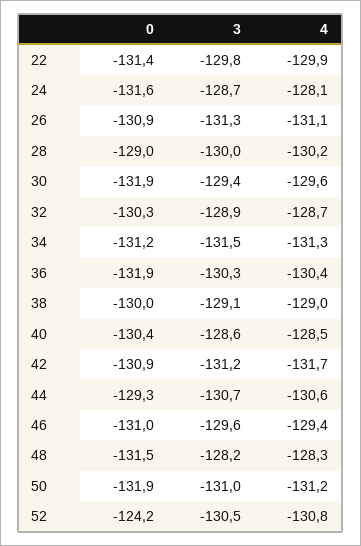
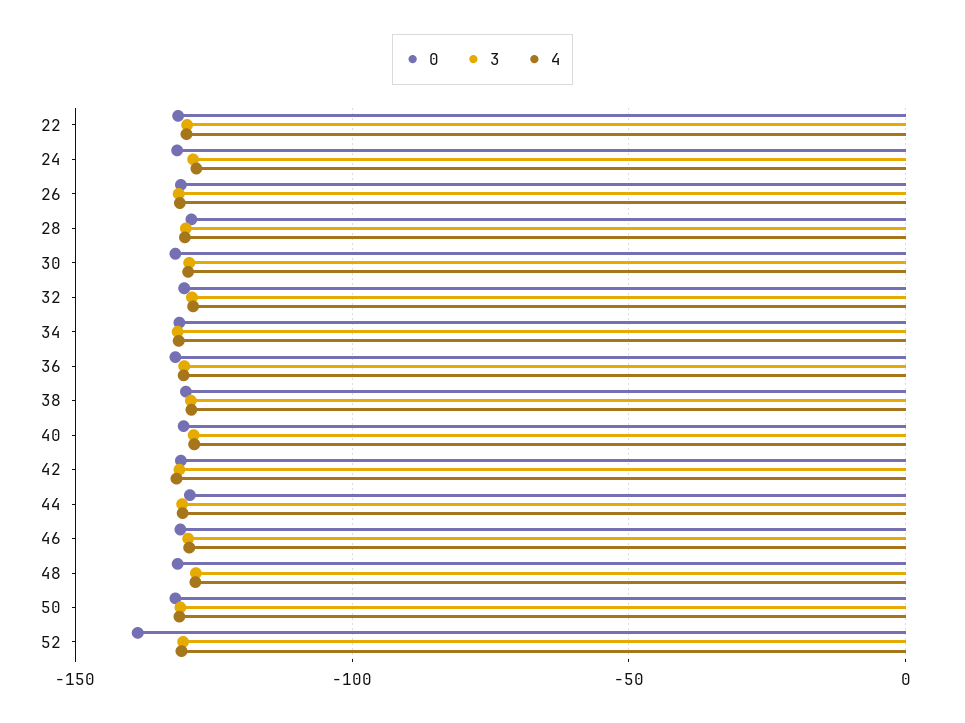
0, 52: -124.2 -> -140

